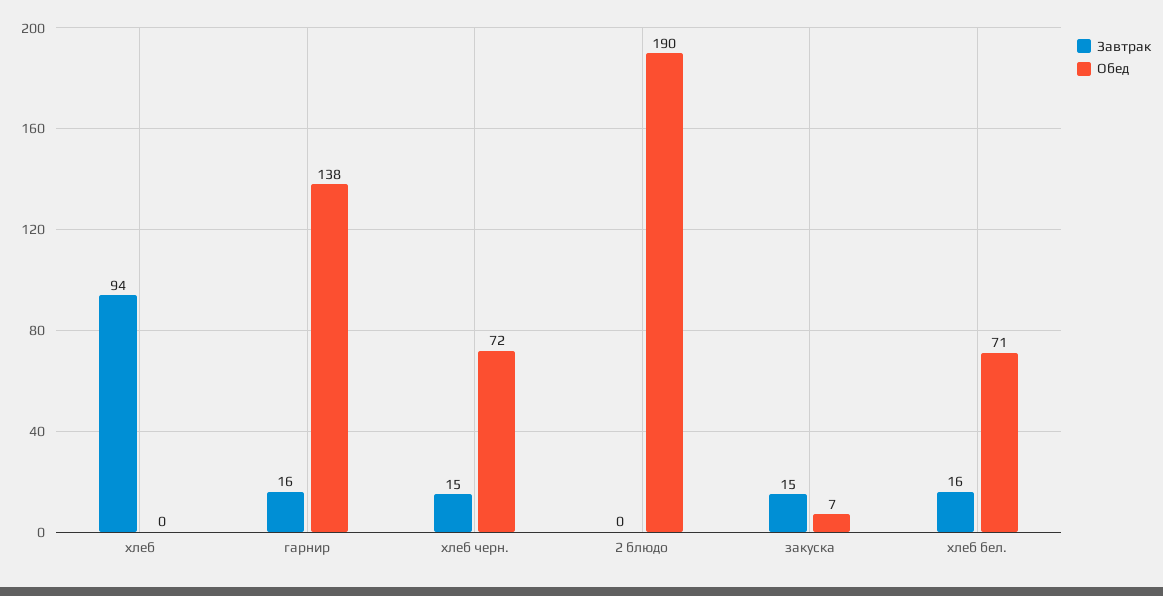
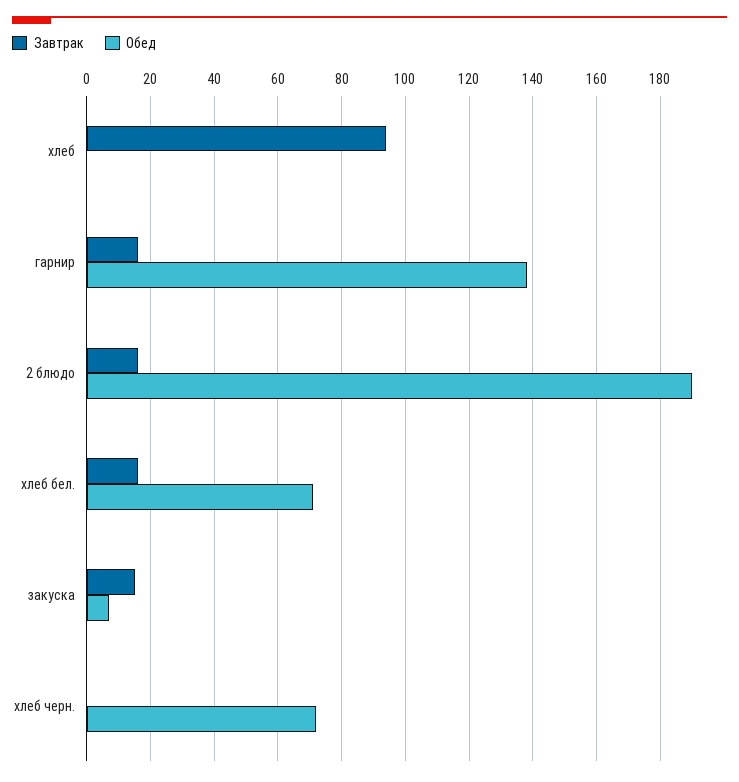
Завтрак, хлеб черн.: 15 -> 0
Завтрак, 2 блюдо: 0 -> 15

